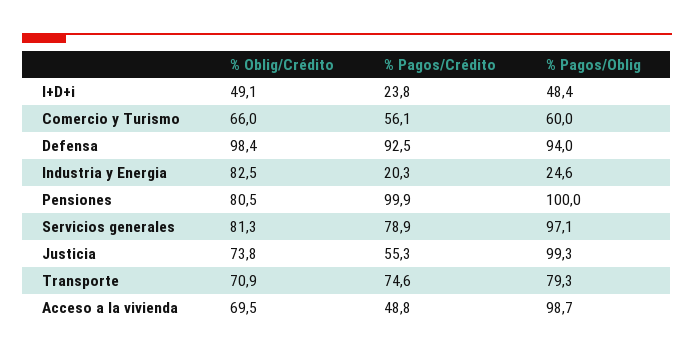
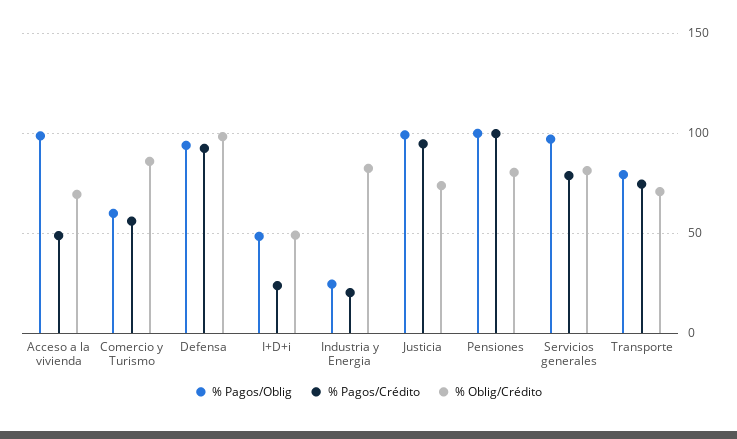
% Oblig/Crédito, Comercio y Turismo: 66 -> 85
% Pagos/Crédito, Justicia: 55.3 -> 95

